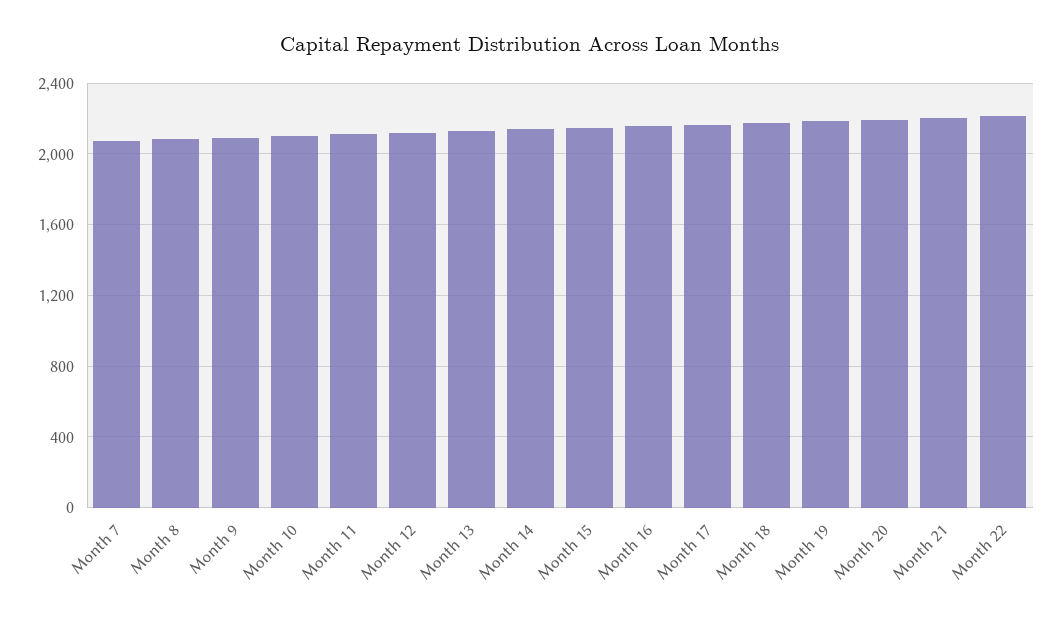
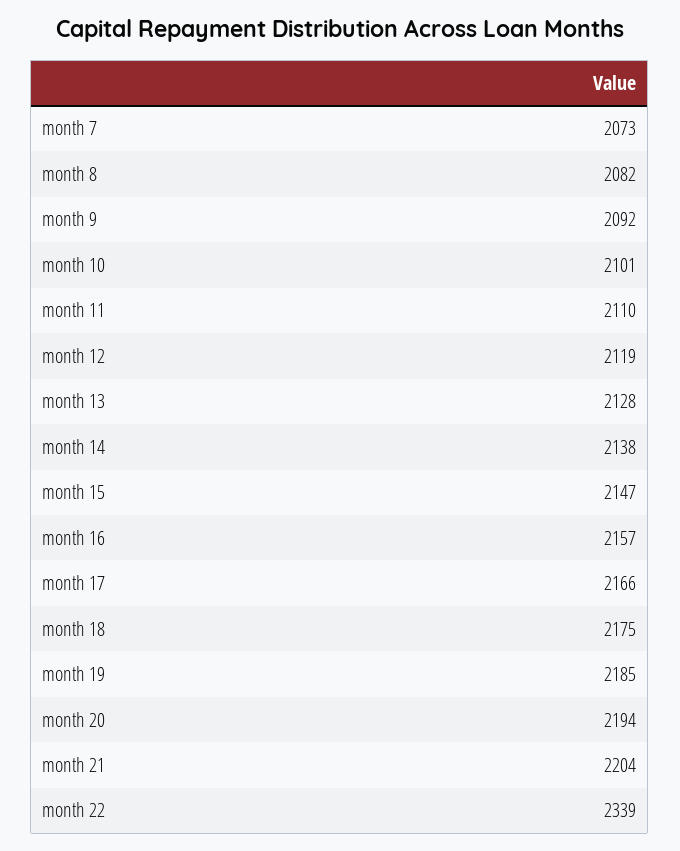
Month 22: 2200 -> 2339

